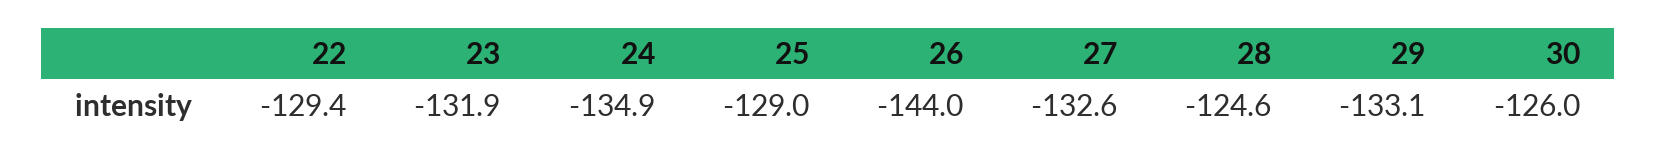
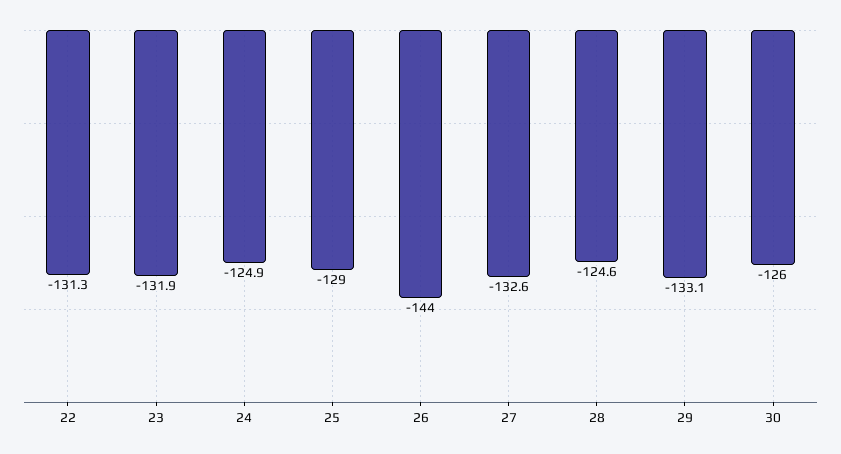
22: -129.4 -> -131.3
24: -134.9 -> -124.9

